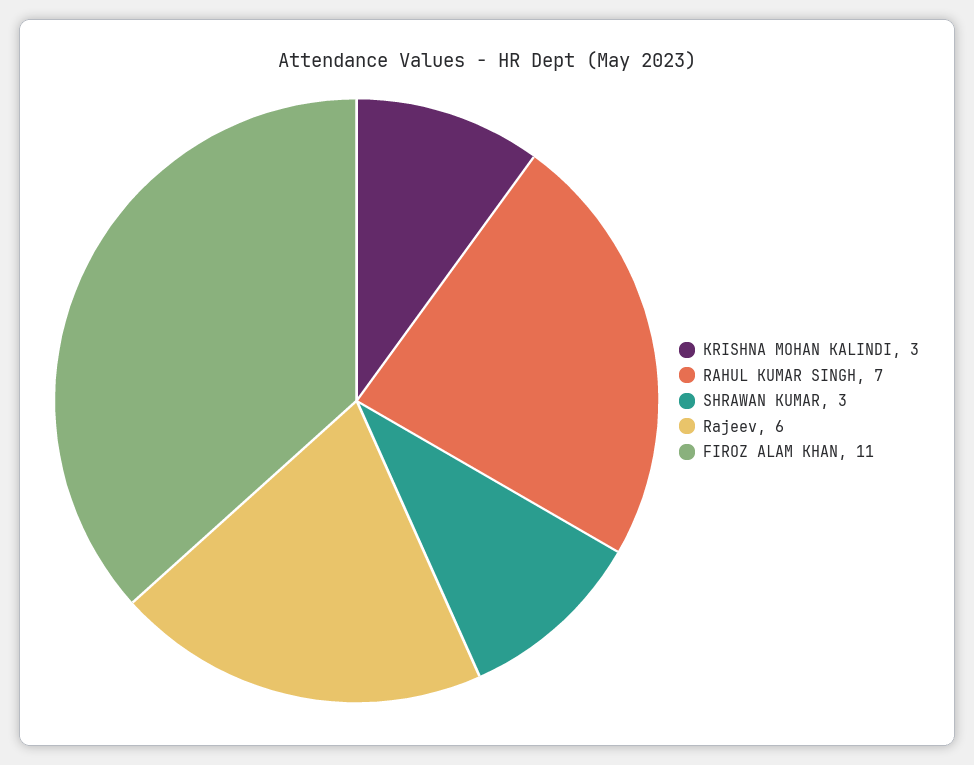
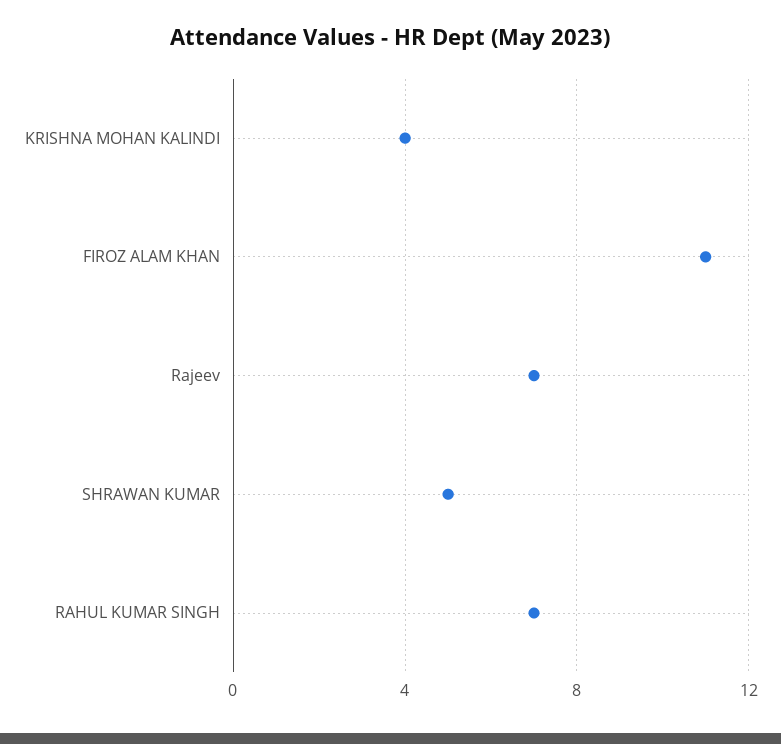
KRISHNA MOHAN KALINDI: 3 -> 4
SHRAWAN KUMAR: 3 -> 5
Rajeev: 6 -> 7

